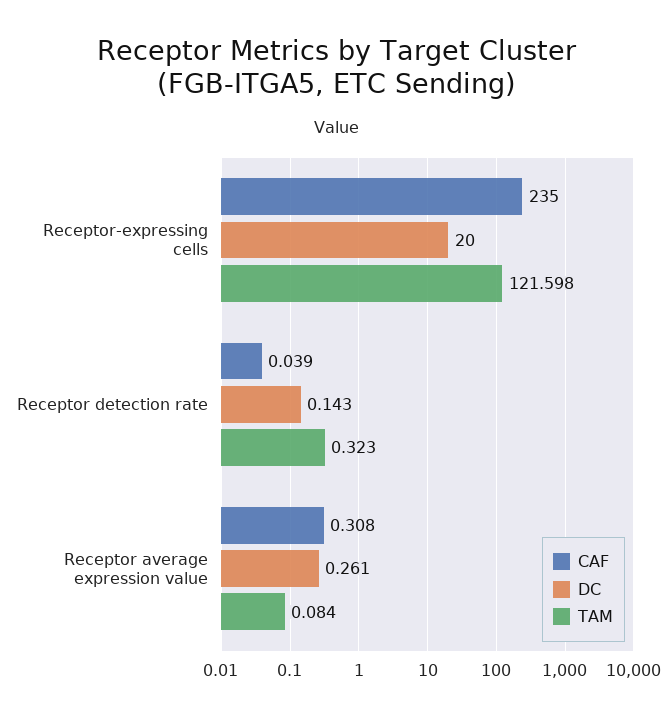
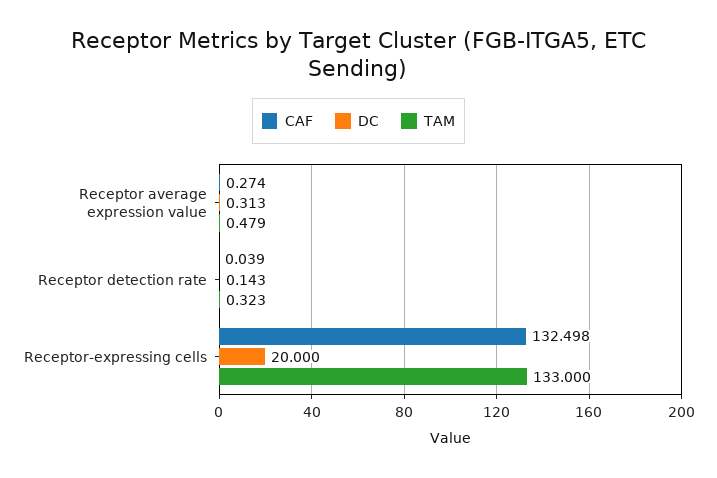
CAF, Receptor-expressing cells: 235 -> 132.498
TAM, Receptor-expressing cells: 121.598 -> 133
CAF, Receptor average expression value: 0.308 -> 0.274
DC, Receptor average expression value: 0.261 -> 0.313
TAM, Receptor average expression value: 0.084 -> 0.479

